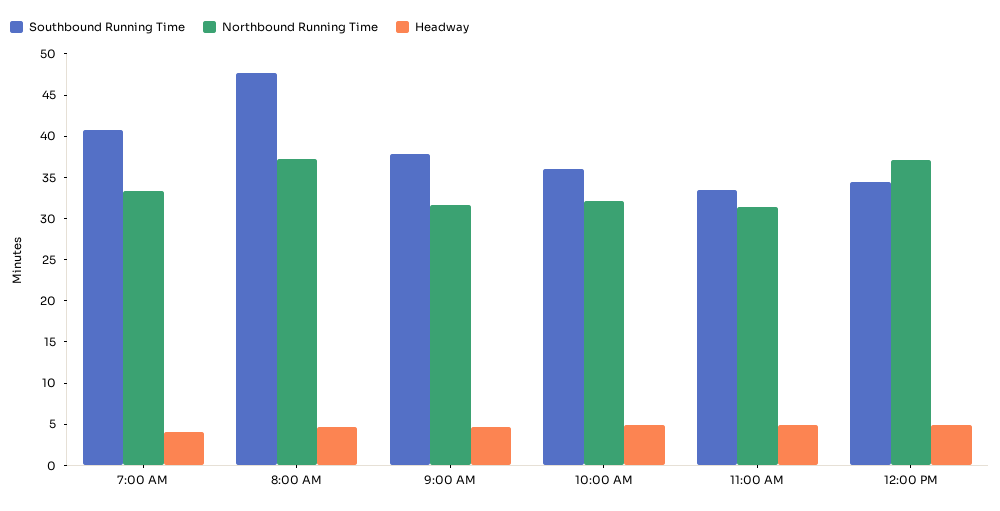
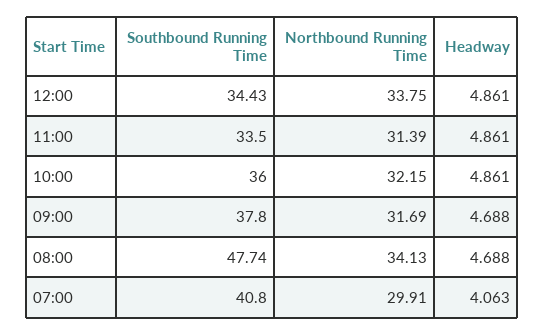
Northbound Running Time, 7:00 AM: 33 -> 29.91
Northbound Running Time, 8:00 AM: 37 -> 34.13
Northbound Running Time, 12:00 PM: 37 -> 33.75

